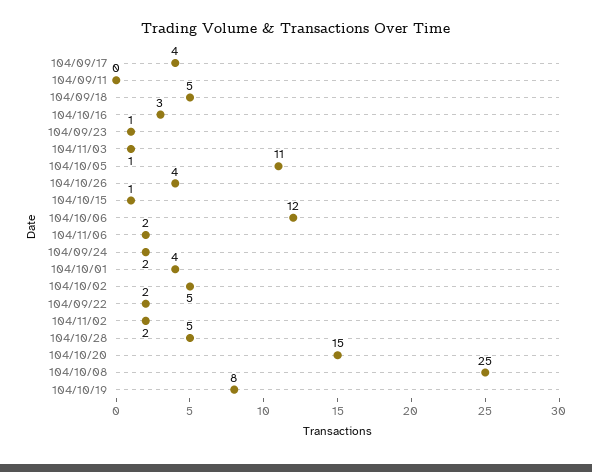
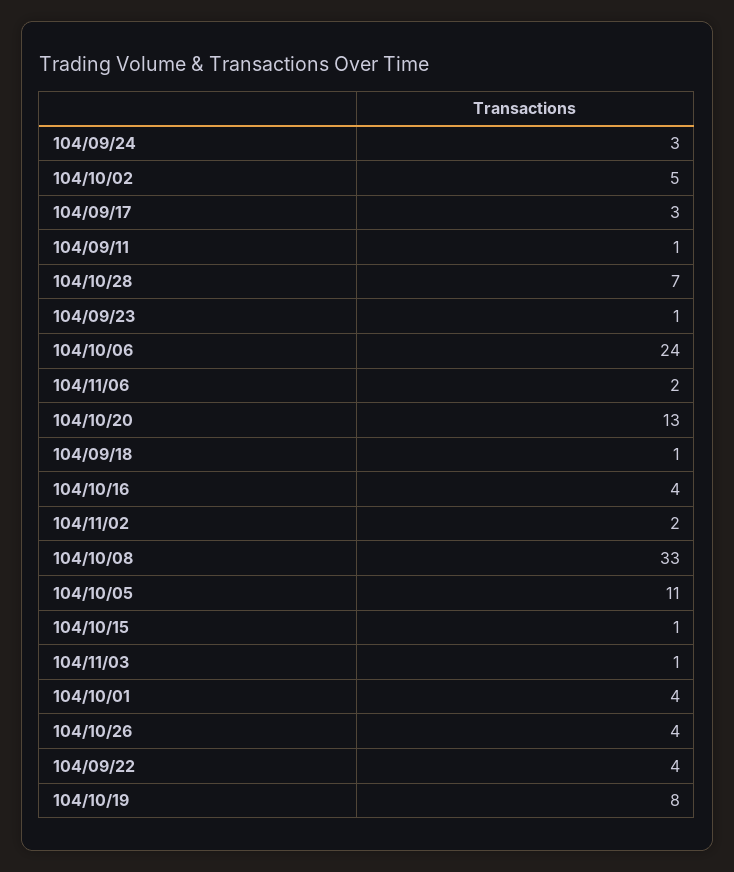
104/09/17: 4 -> 3
104/09/11: 0 -> 1
104/09/18: 5 -> 1
104/10/16: 3 -> 4
104/10/06: 12 -> 24
104/09/24: 2 -> 3
104/09/22: 2 -> 4
104/10/28: 5 -> 7
104/10/20: 15 -> 13
104/10/08: 25 -> 33

